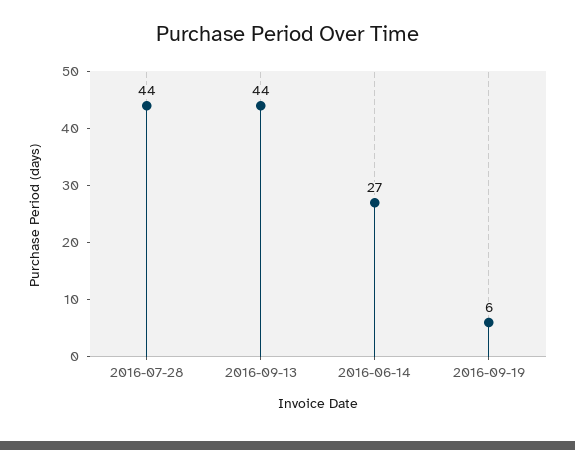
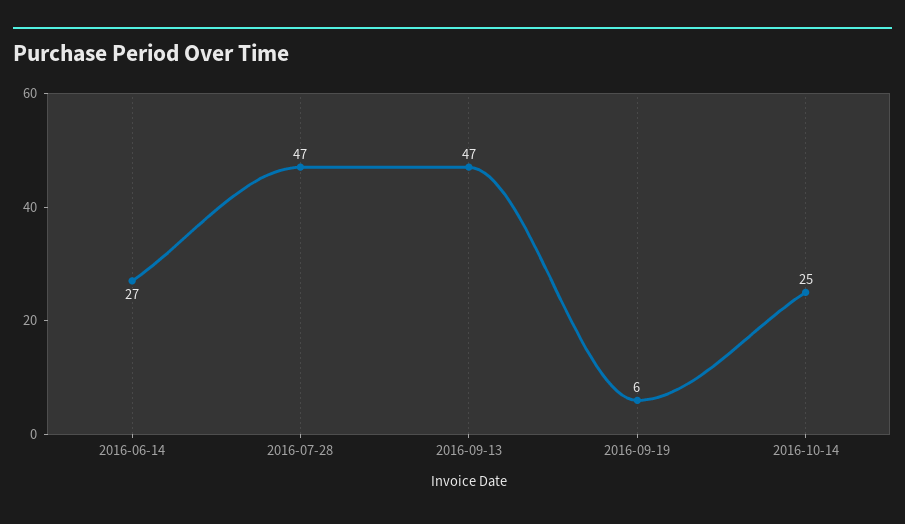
2016-07-28: 44 -> 47
2016-09-13: 44 -> 47
2016-10-14: none -> 25

